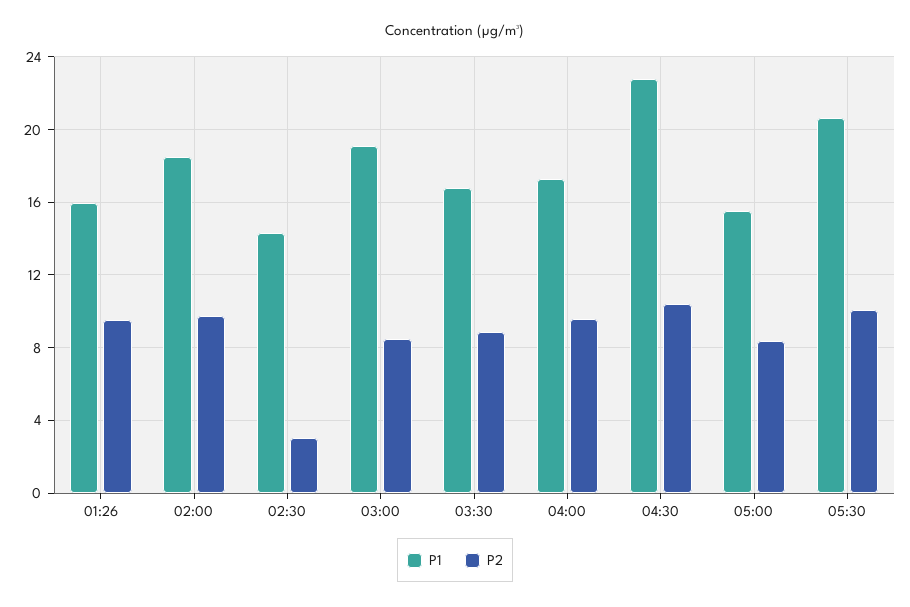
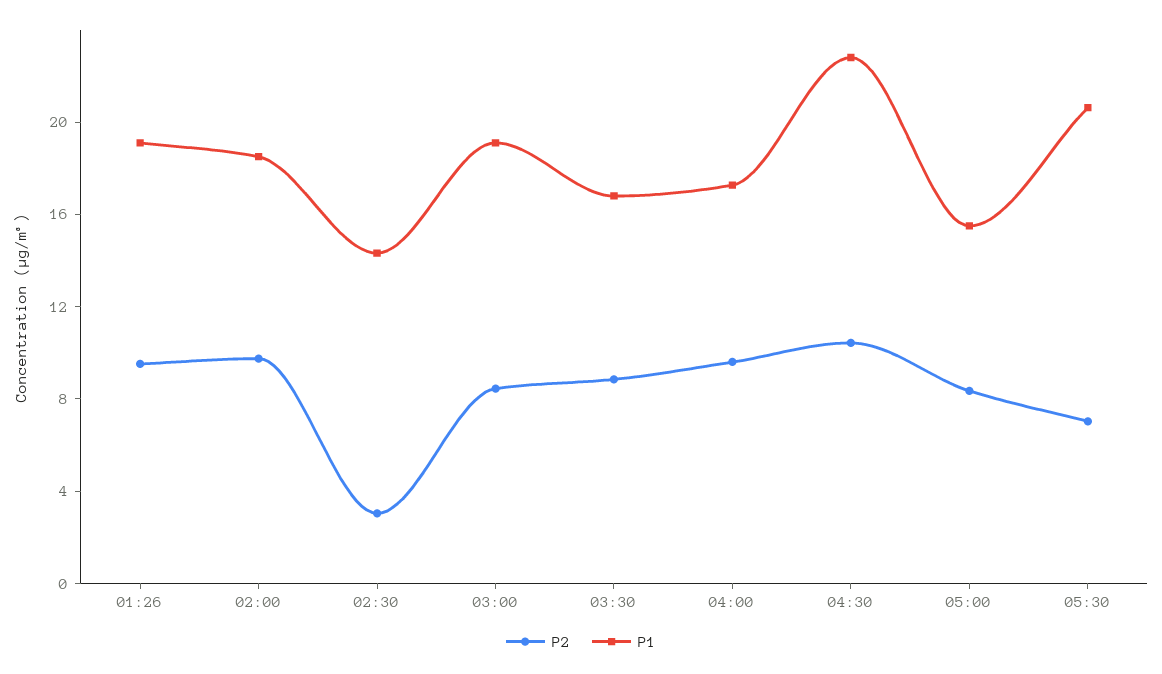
P1, 01:26: 16 -> 19
P2, 05:30: 10 -> 7

